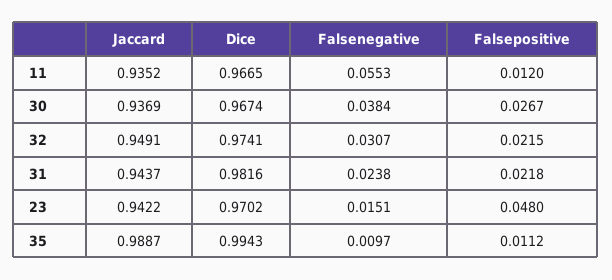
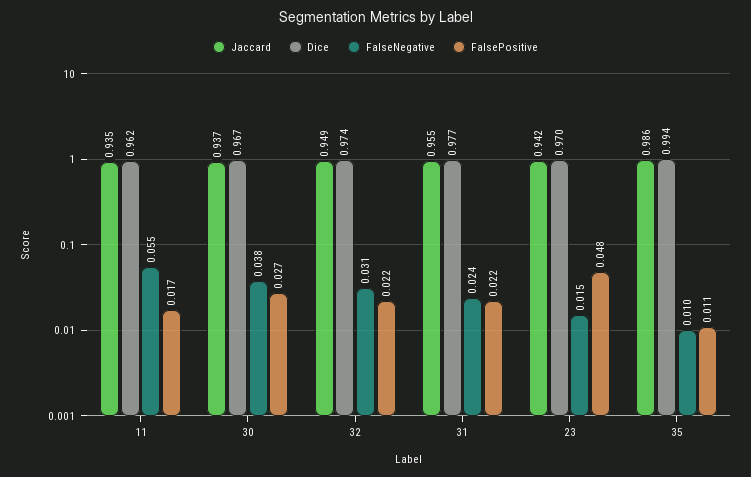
Dice, 11: 0.9665 -> 0.962
Falsepositive, 11: 0.012 -> 0.017
Jaccard, 31: 0.9437 -> 0.955
Dice, 31: 0.9816 -> 0.977
Jaccard, 35: 0.9887 -> 0.986

